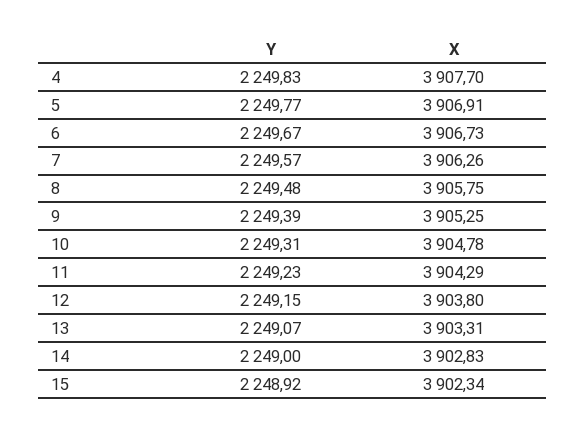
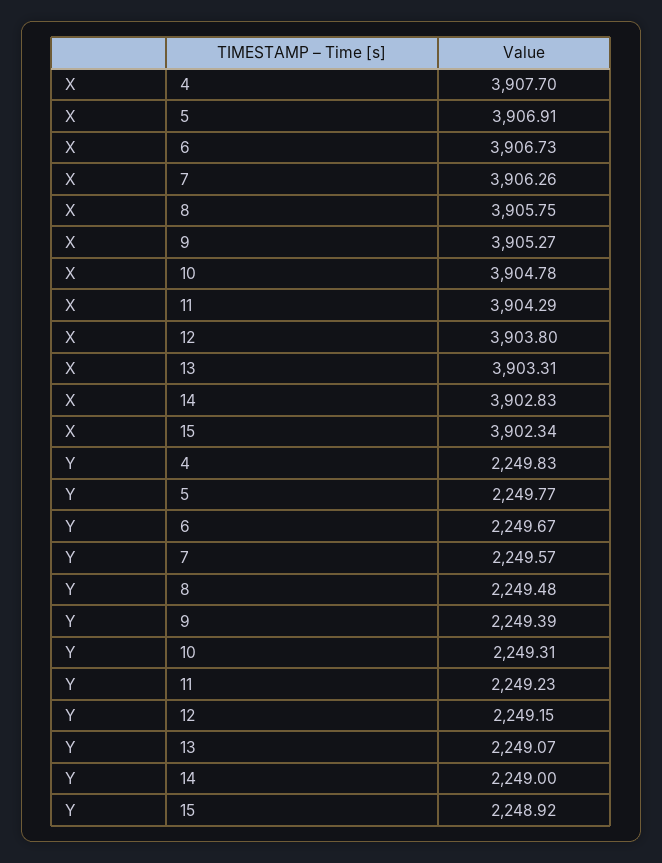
X, 9: 3905.25 -> 3905.27

